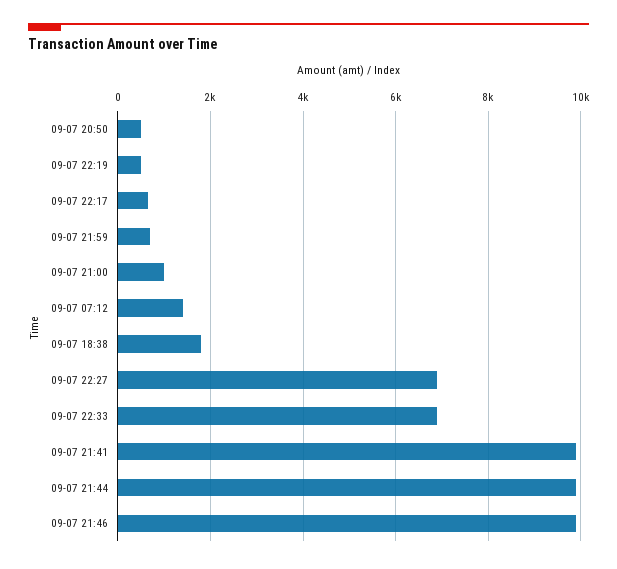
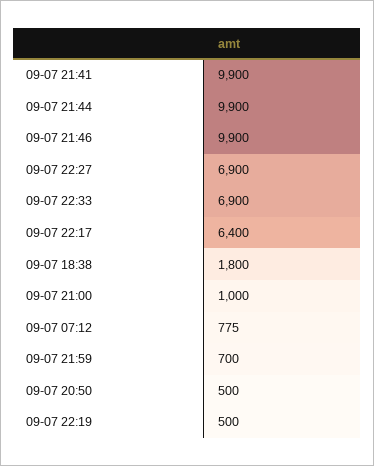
09-07 22:17: 600 -> 6400
09-07 07:12: 1400 -> 775

